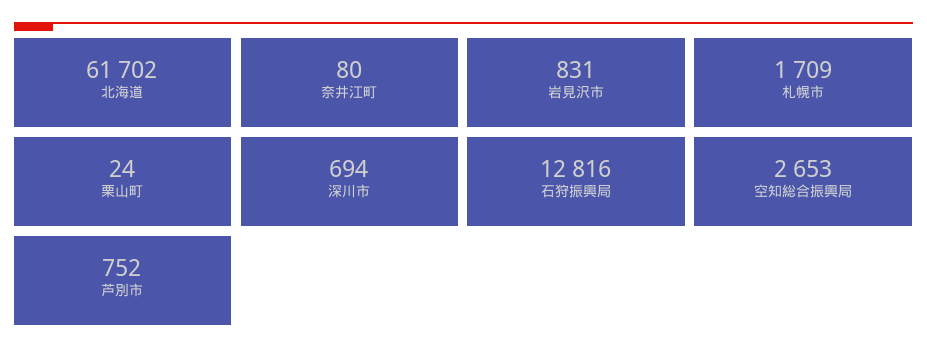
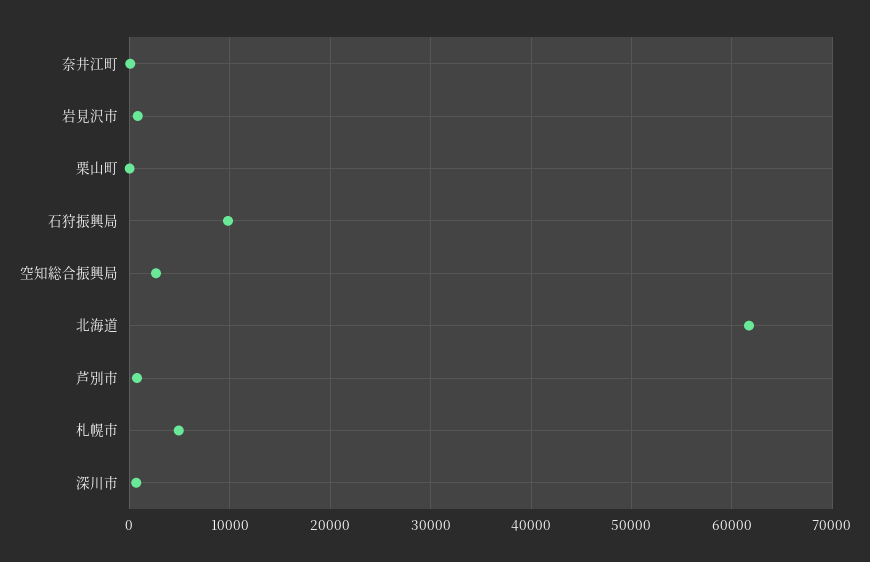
札幌市: 1709 -> 5000
石狩振興局: 12816 -> 10000

